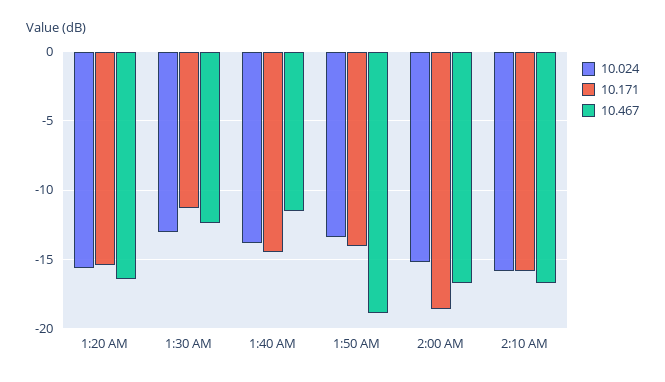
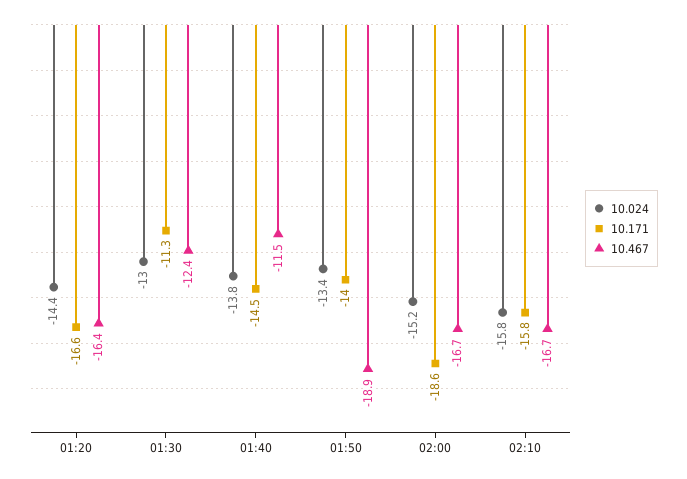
10.024, 1:20 AM: -15.5 -> -14.4
10.171, 1:20 AM: -15.5 -> -16.6

